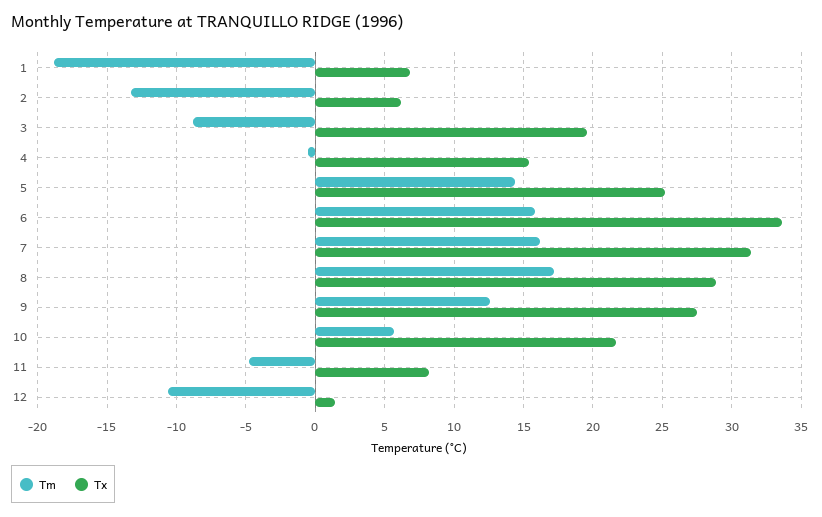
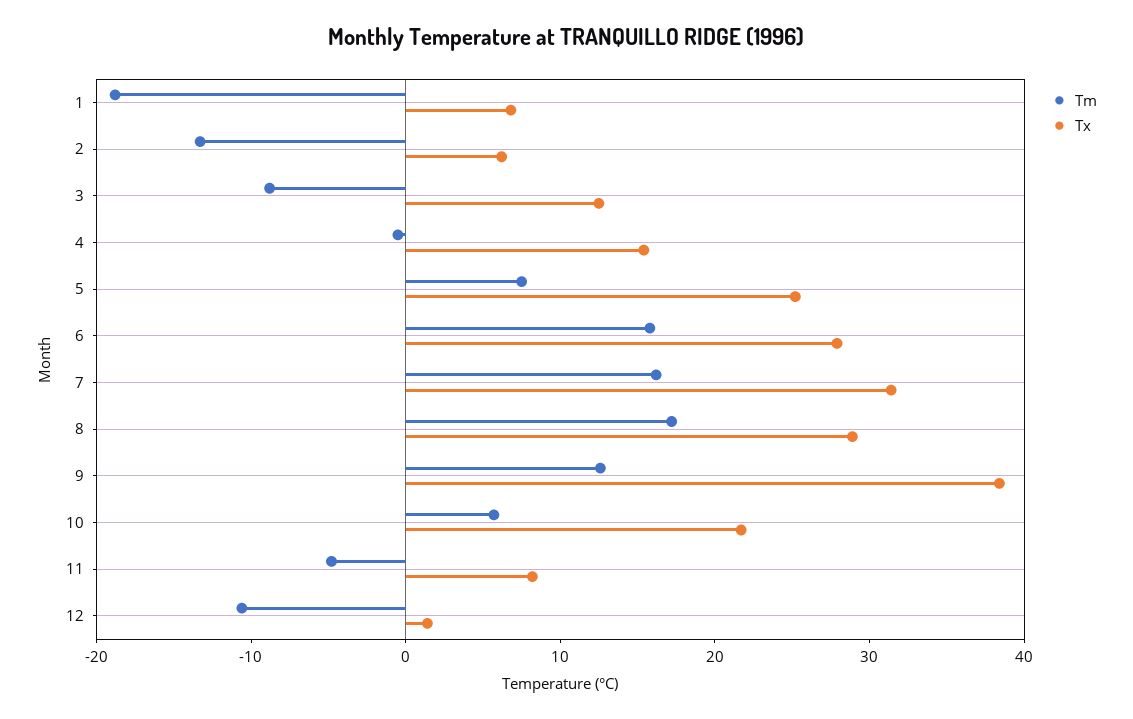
Tx, 3: 19.5 -> 12
Tm, 5: 14.5 -> 8
Tx, 6: 33.5 -> 28
Tx, 9: 27.5 -> 38

